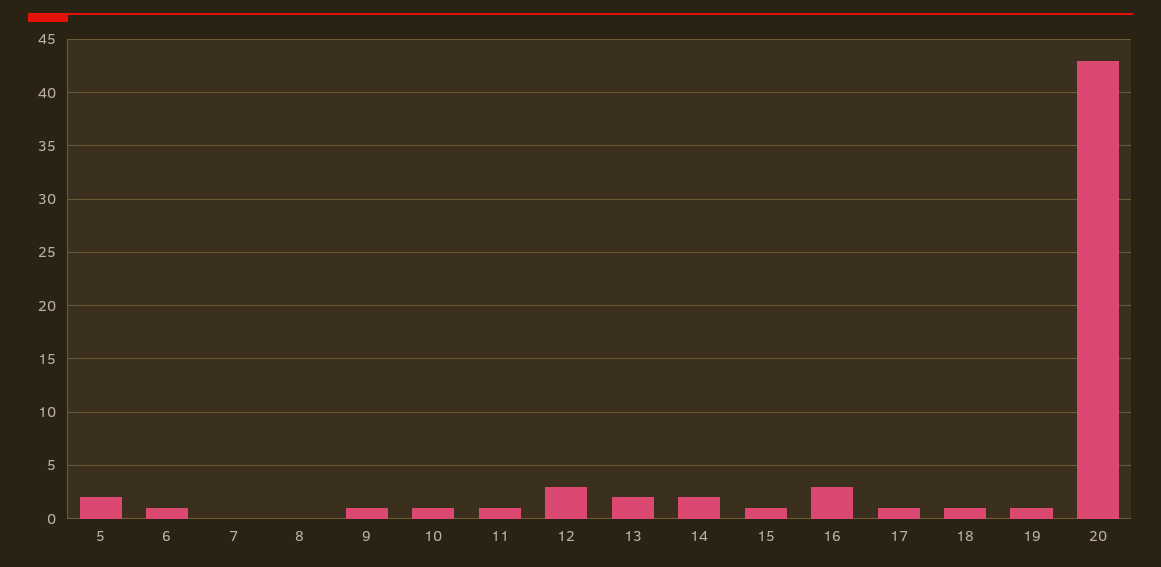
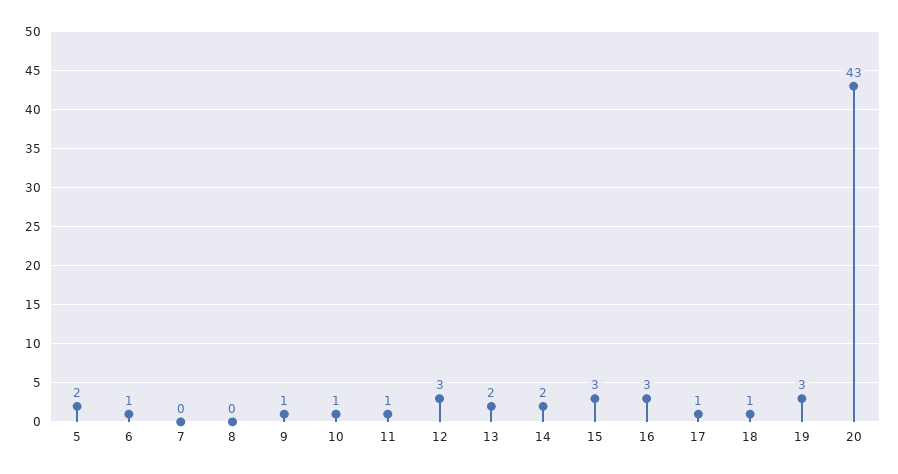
15: 1 -> 3
19: 1 -> 3

